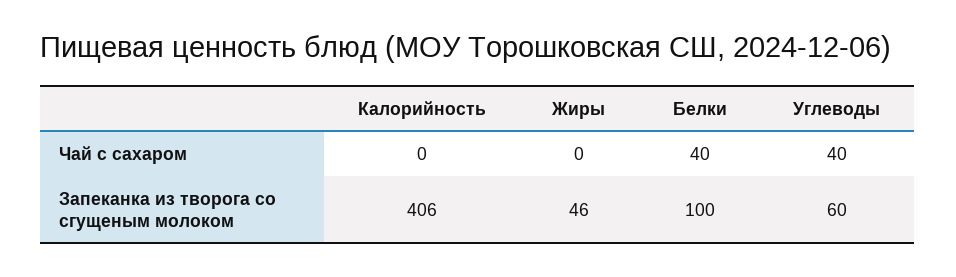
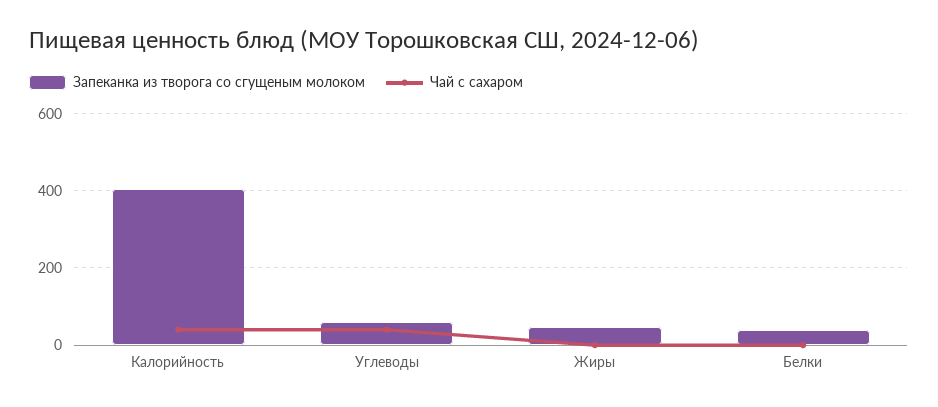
Чай с сахаром, Калорийность: 0 -> 40
Чай с сахаром, Белки: 40 -> 0
Запеканка из творога со сгущеным молоком, Белки: 100 -> 40

